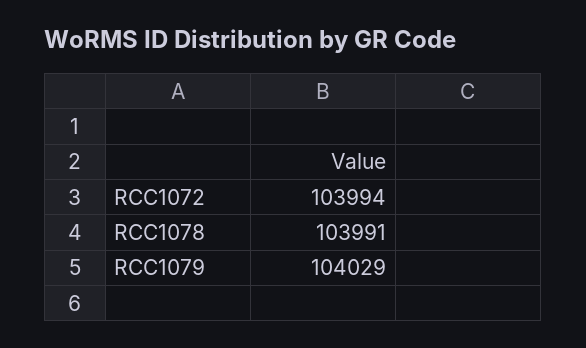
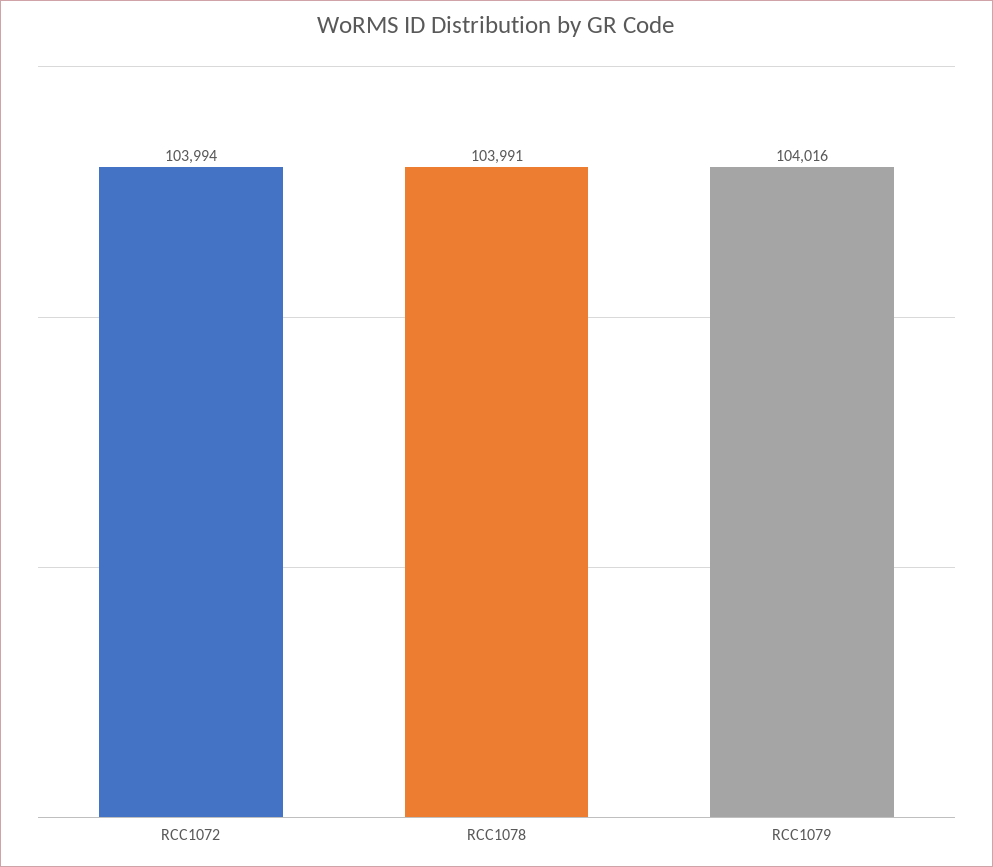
RCC1079: 104029 -> 104016

